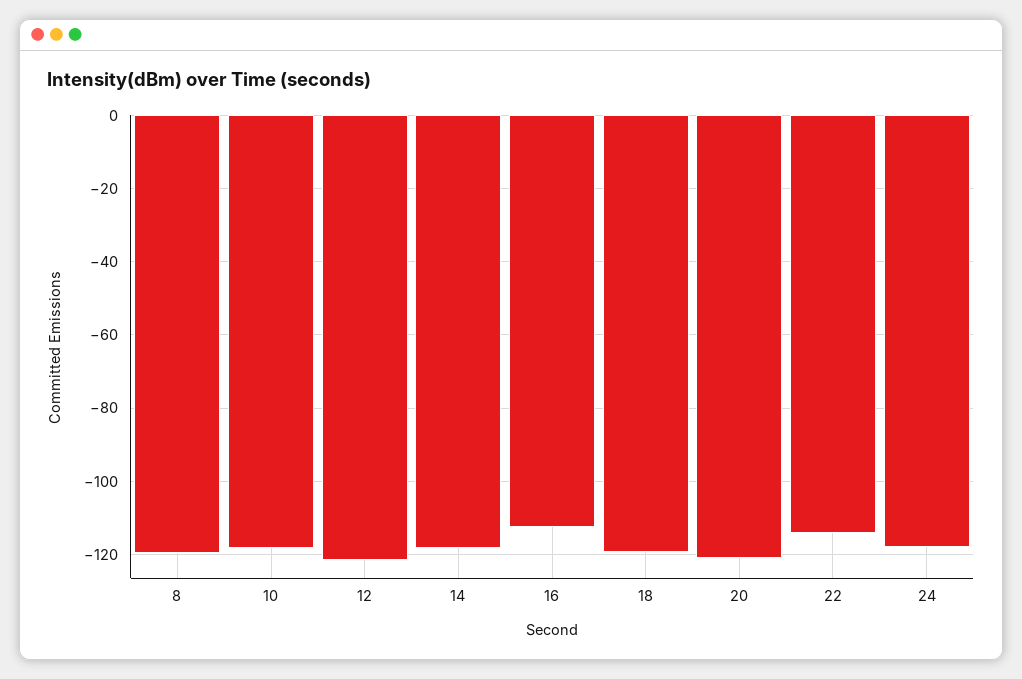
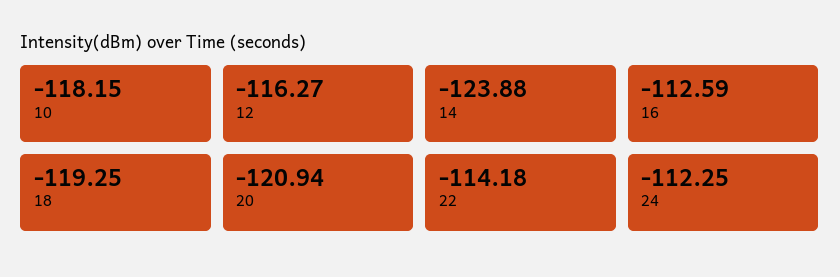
8: -120 -> none
12: -122 -> -116.27
14: -118 -> -123.88
24: -118 -> -112.25

